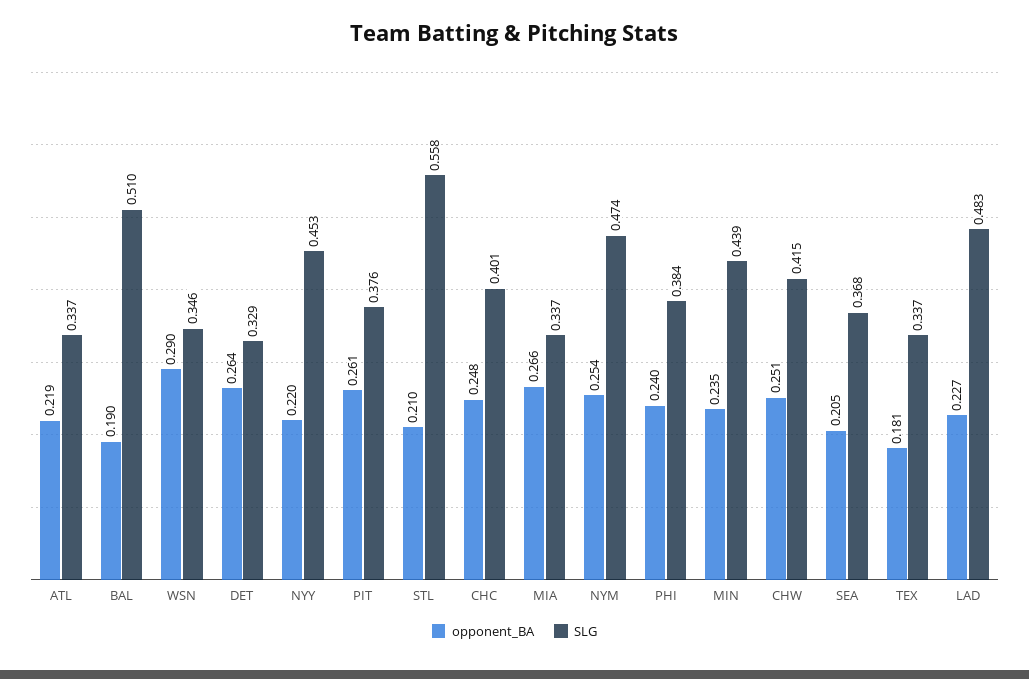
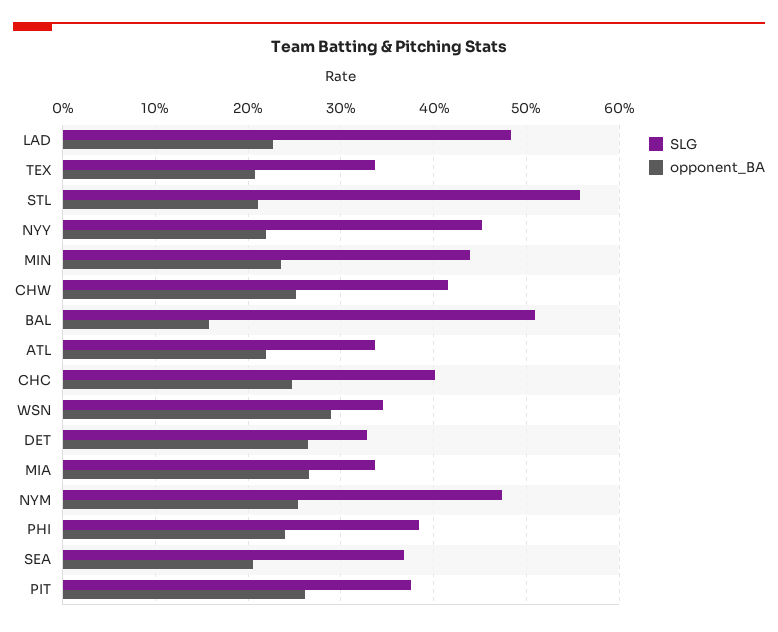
opponent_BA, BAL: 0.19 -> 0.16
opponent_BA, TEX: 0.181 -> 0.21

